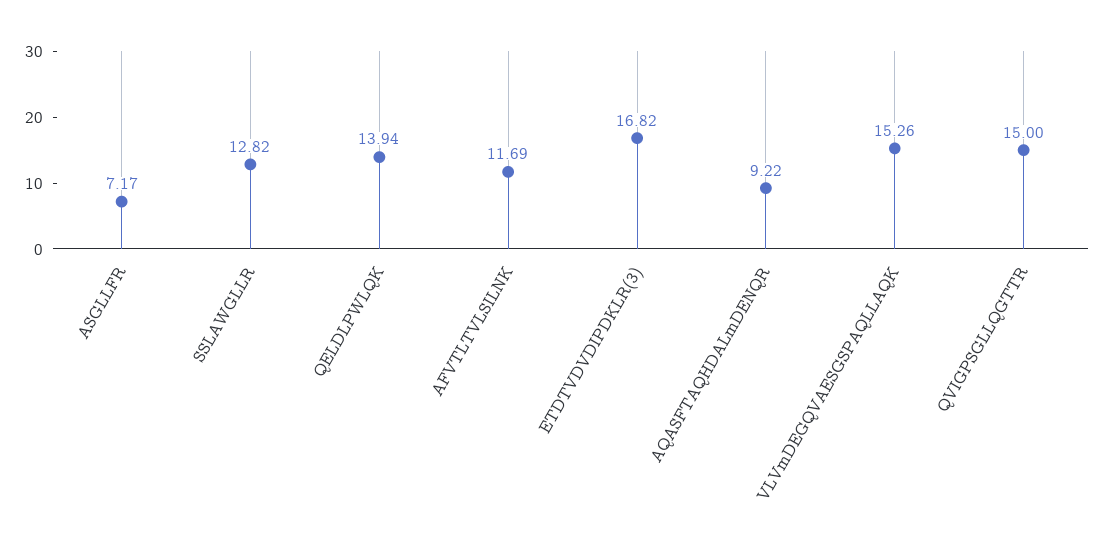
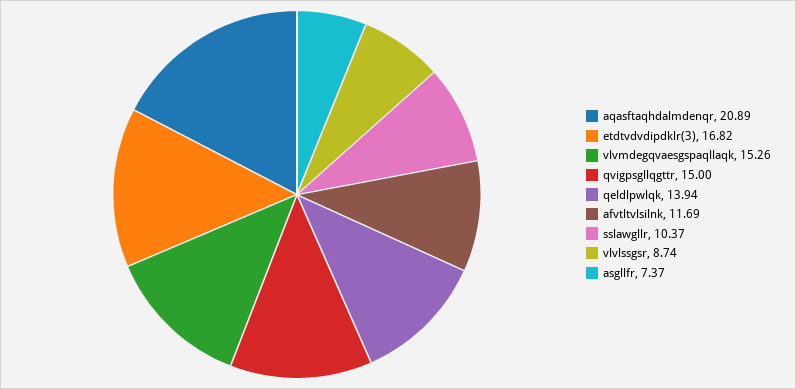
ASGLLFR: 7.17 -> 7.37
SSLAWGLLR: 12.82 -> 10.37
AQASFTAQHDALmDENQR: 9.22 -> 20.89
vlvlssgsr: none -> 8.74

